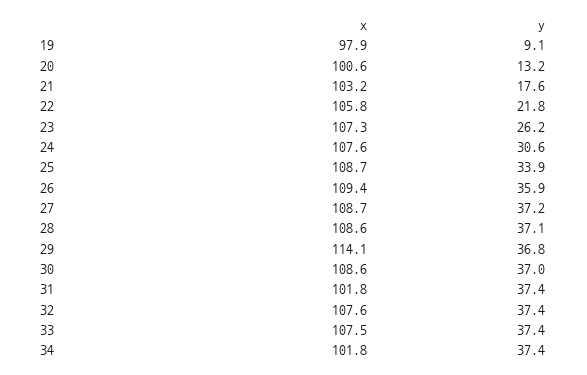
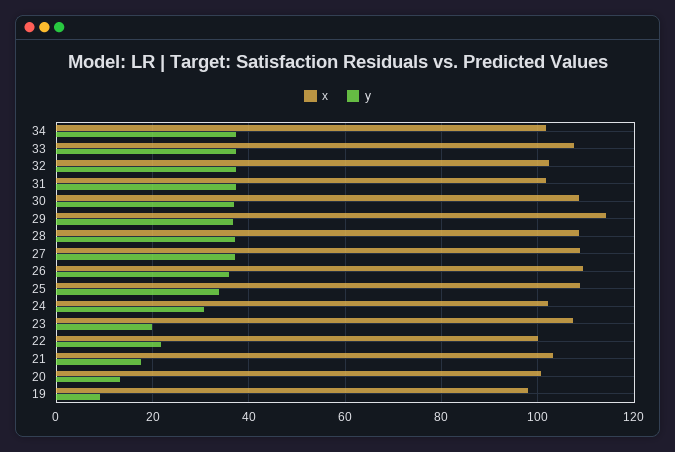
x, 22: 105.8 -> 100
y, 23: 26.2 -> 20
x, 24: 107.6 -> 102
x, 32: 107.6 -> 102

